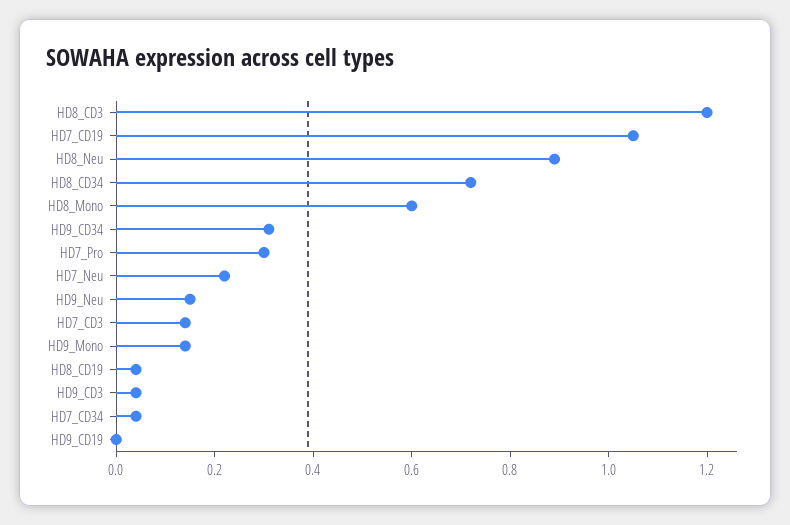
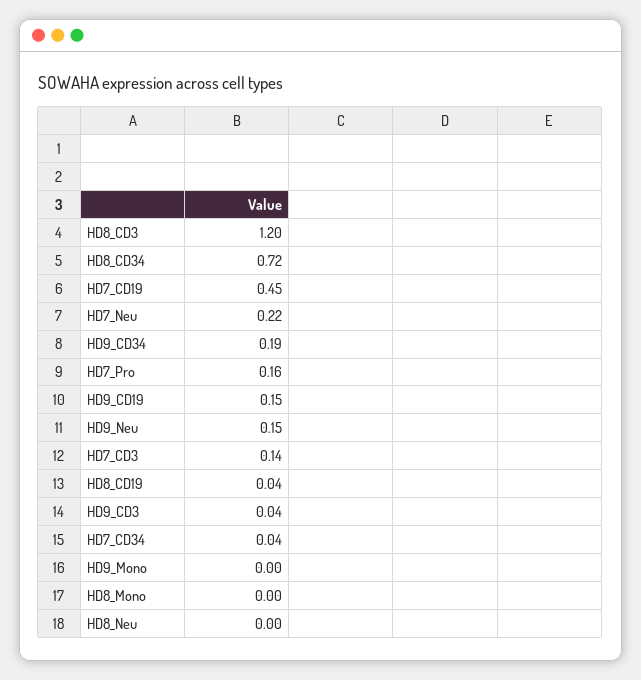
HD7_CD19: 1.05 -> 0.45
HD8_Neu: 0.9 -> 0
HD8_Mono: 0.6 -> 0
HD9_CD34: 0.3 -> 0.19
HD7_Pro: 0.3 -> 0.16
HD9_Mono: 0.15 -> 0
HD9_CD19: 0 -> 0.15

